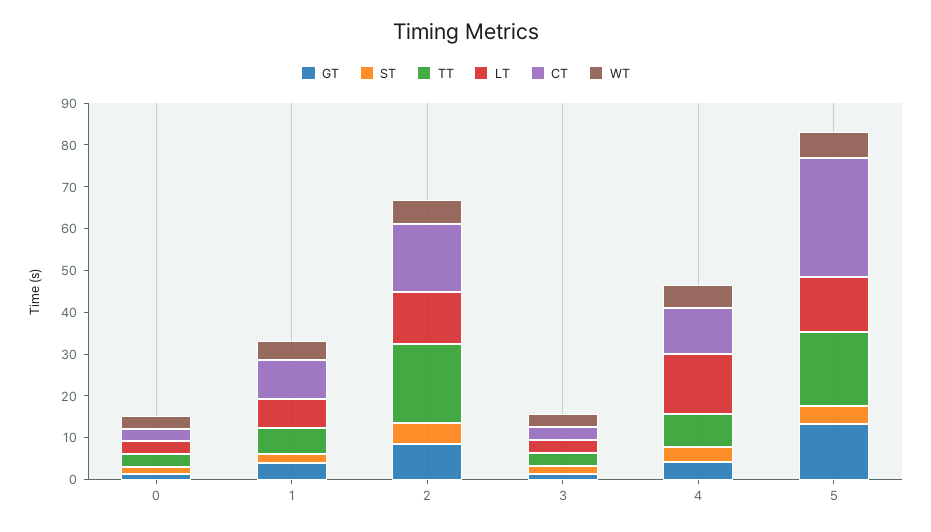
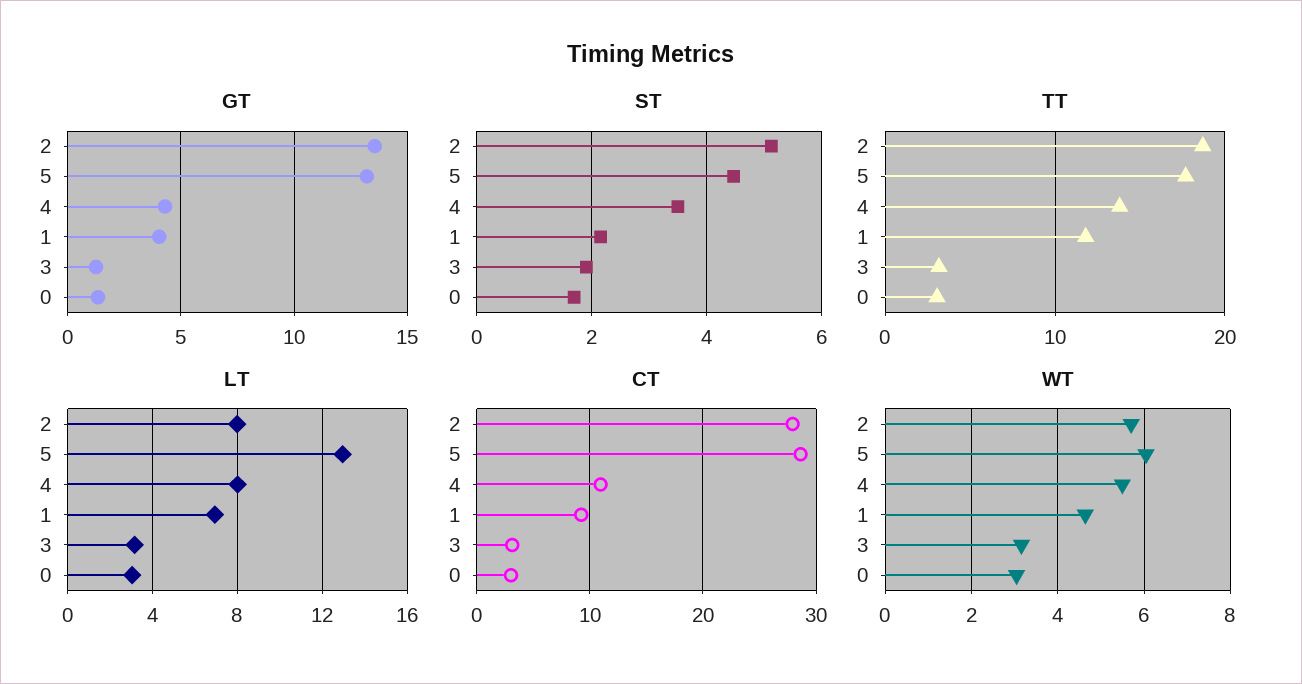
TT, 1: 6 -> 12
GT, 2: 8 -> 13.5
LT, 2: 12 -> 8
CT, 2: 16 -> 28
TT, 4: 8 -> 14
LT, 4: 14 -> 8

